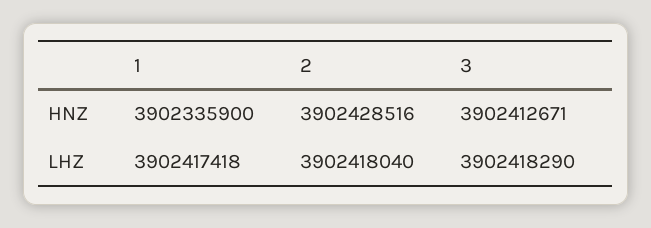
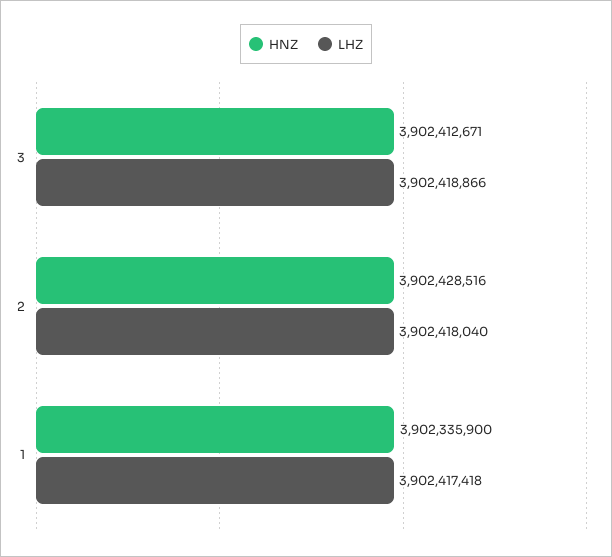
LHZ, 3: 3902418290 -> 3902418866

